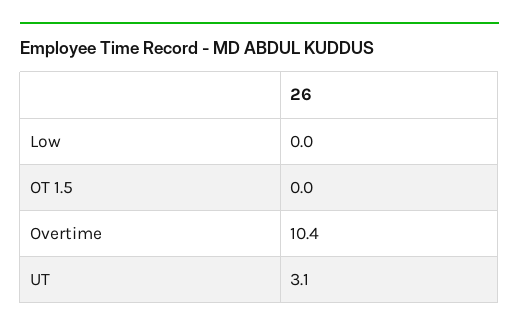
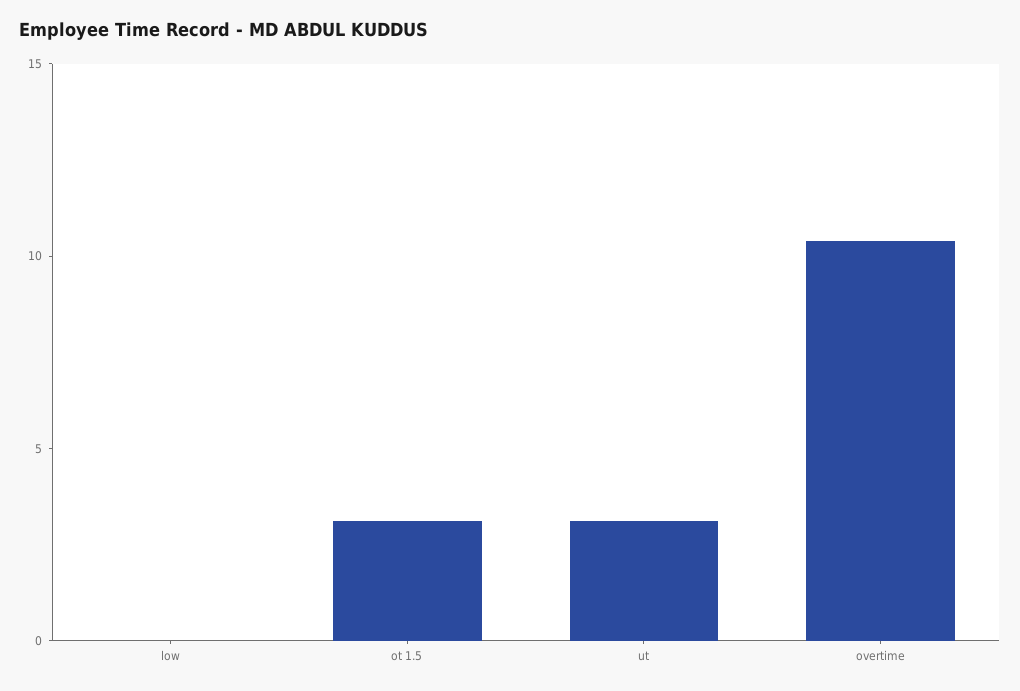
OT 1.5: 0 -> 3

